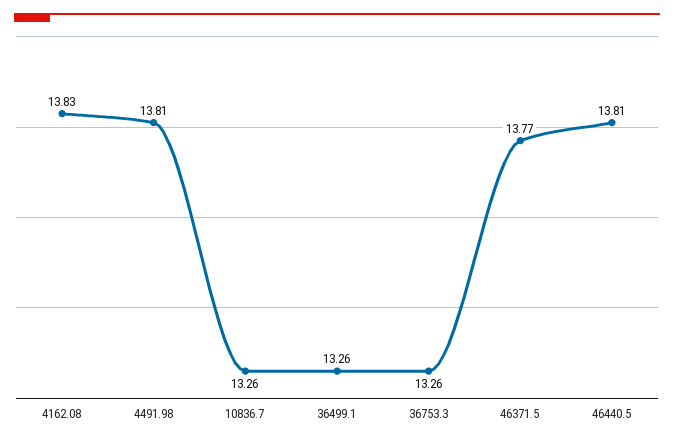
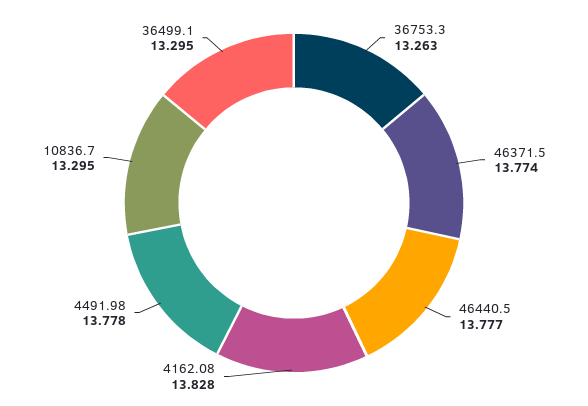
4491.98: 13.81 -> 13.778
10836.7: 13.26 -> 13.295
36499.1: 13.26 -> 13.295
46440.5: 13.81 -> 13.777

